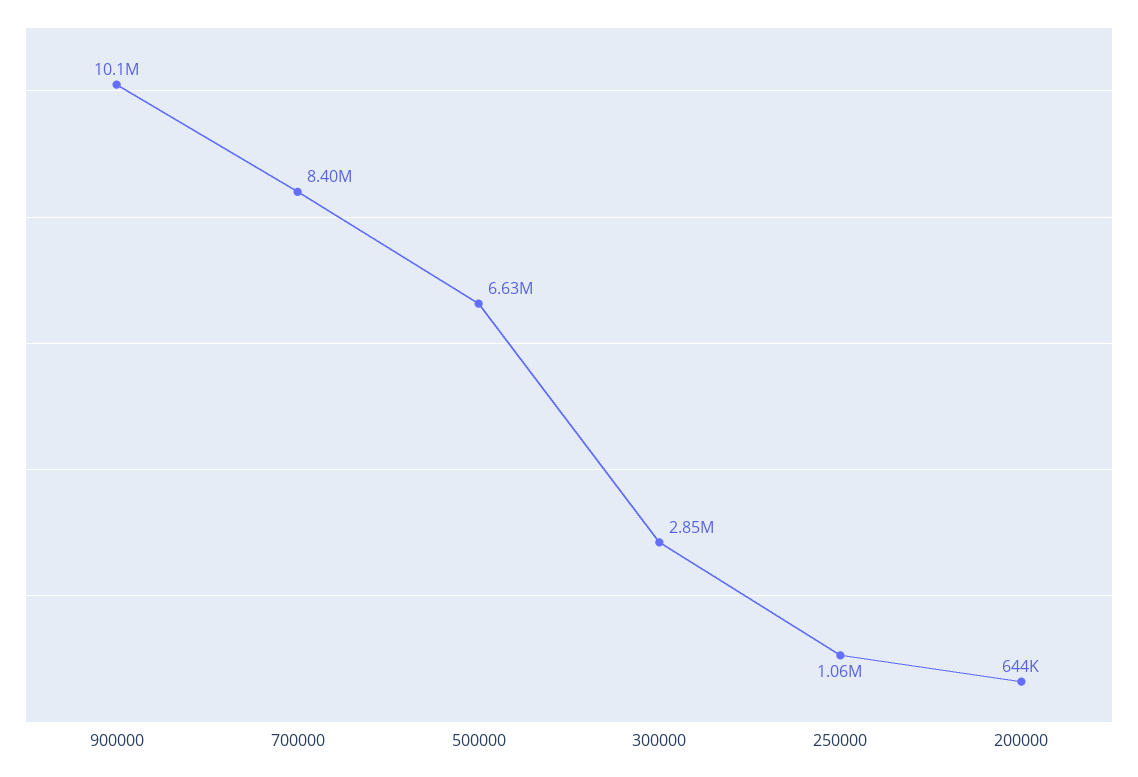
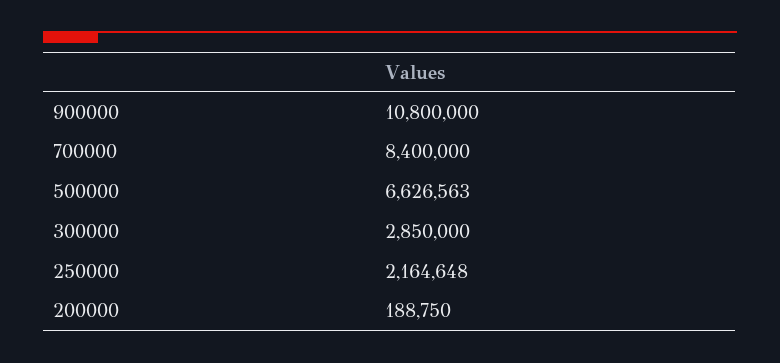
900000: 10100000 -> 10800000
250000: 1060000 -> 2164648
200000: 644000 -> 188750

